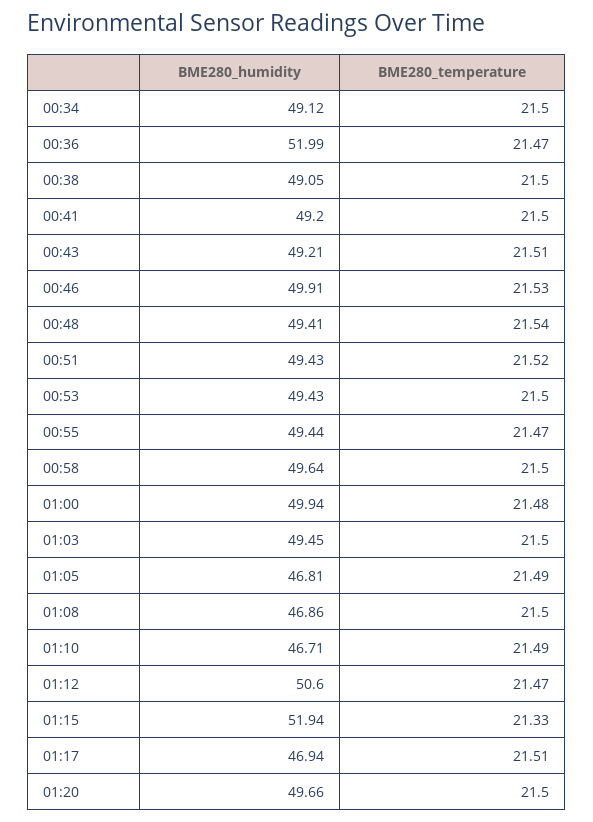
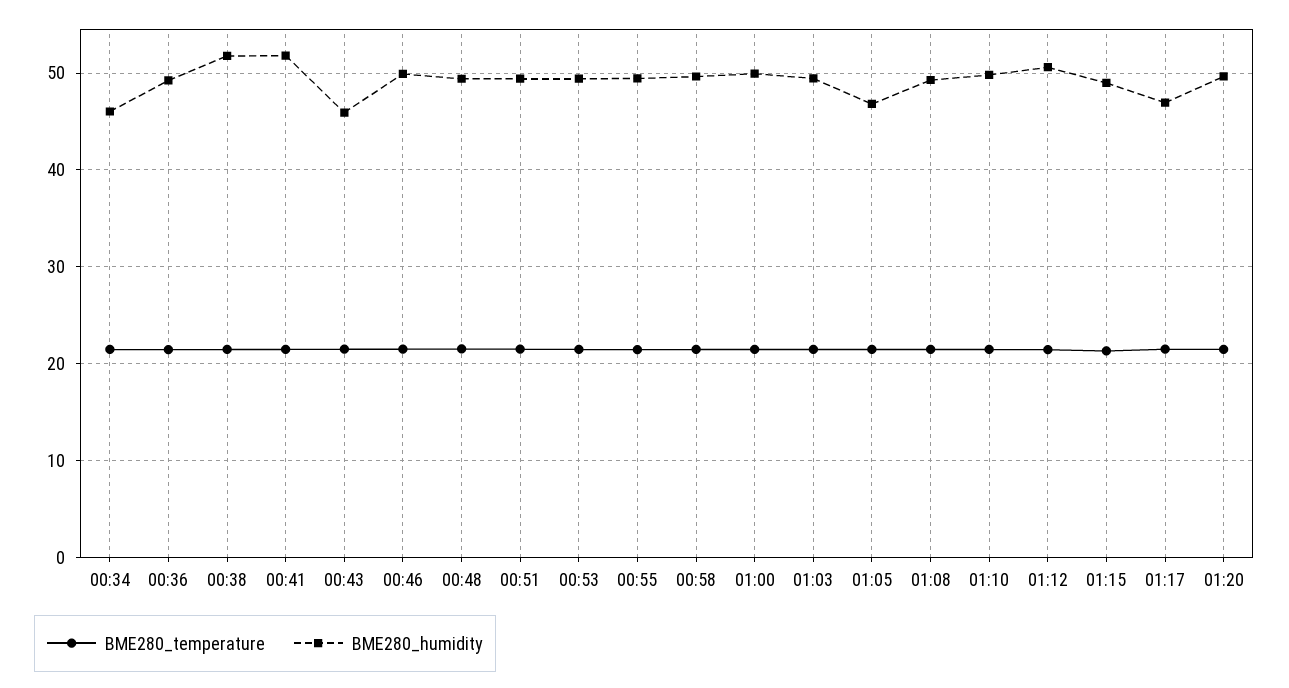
BME280_humidity, 00:34: 49.12 -> 46
BME280_humidity, 00:36: 51.99 -> 49
BME280_humidity, 00:38: 49.05 -> 52
BME280_humidity, 00:41: 49.2 -> 52
BME280_humidity, 00:43: 49.21 -> 46
BME280_humidity, 01:08: 46.86 -> 49
BME280_humidity, 01:10: 46.71 -> 50
BME280_humidity, 01:15: 51.94 -> 49

